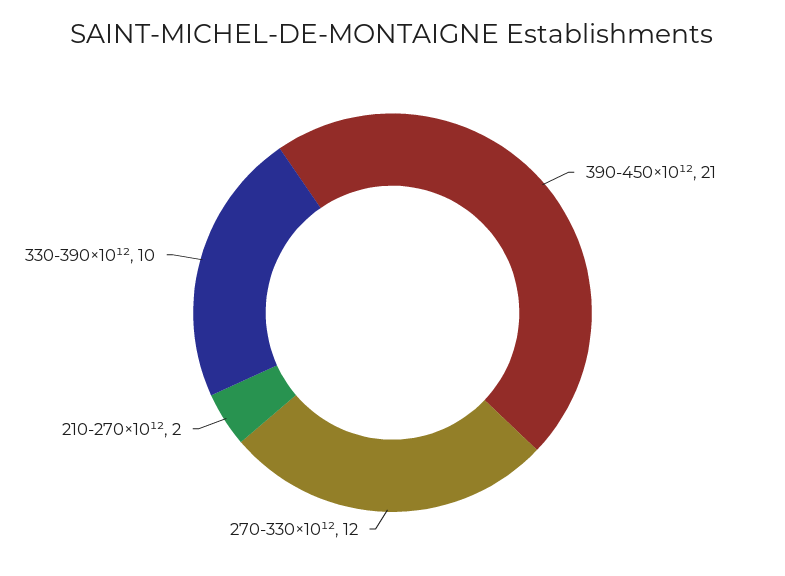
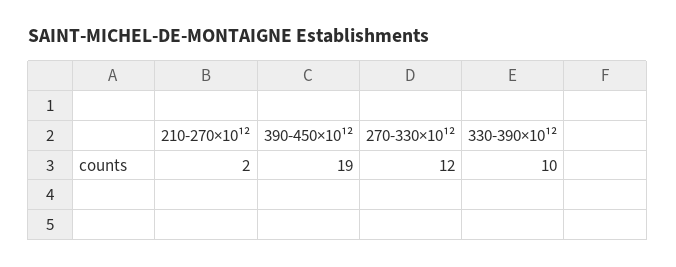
390-450×10¹²: 21 -> 19

